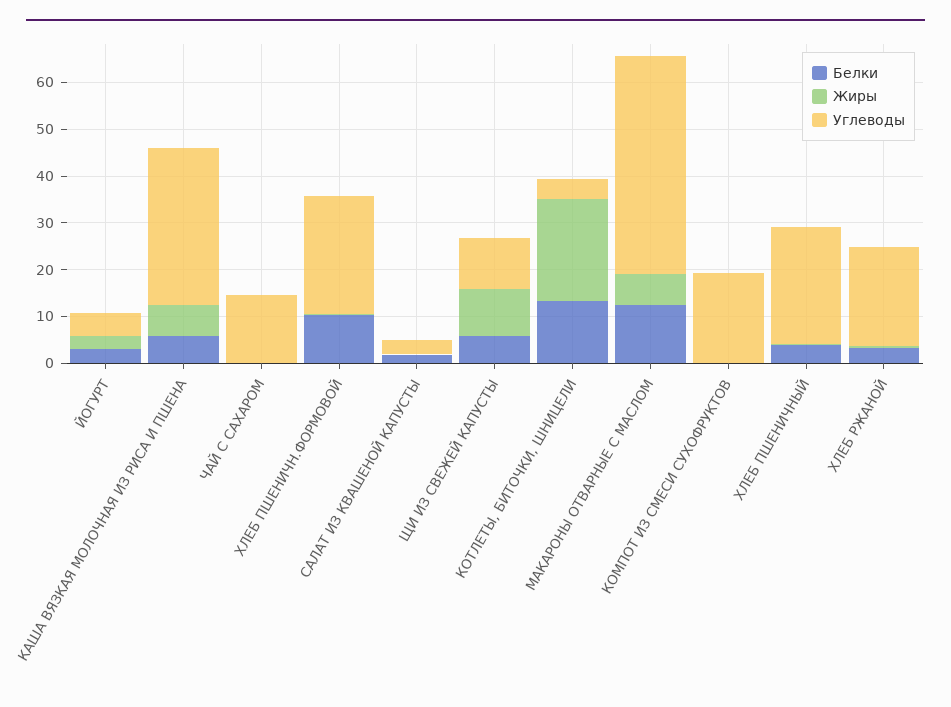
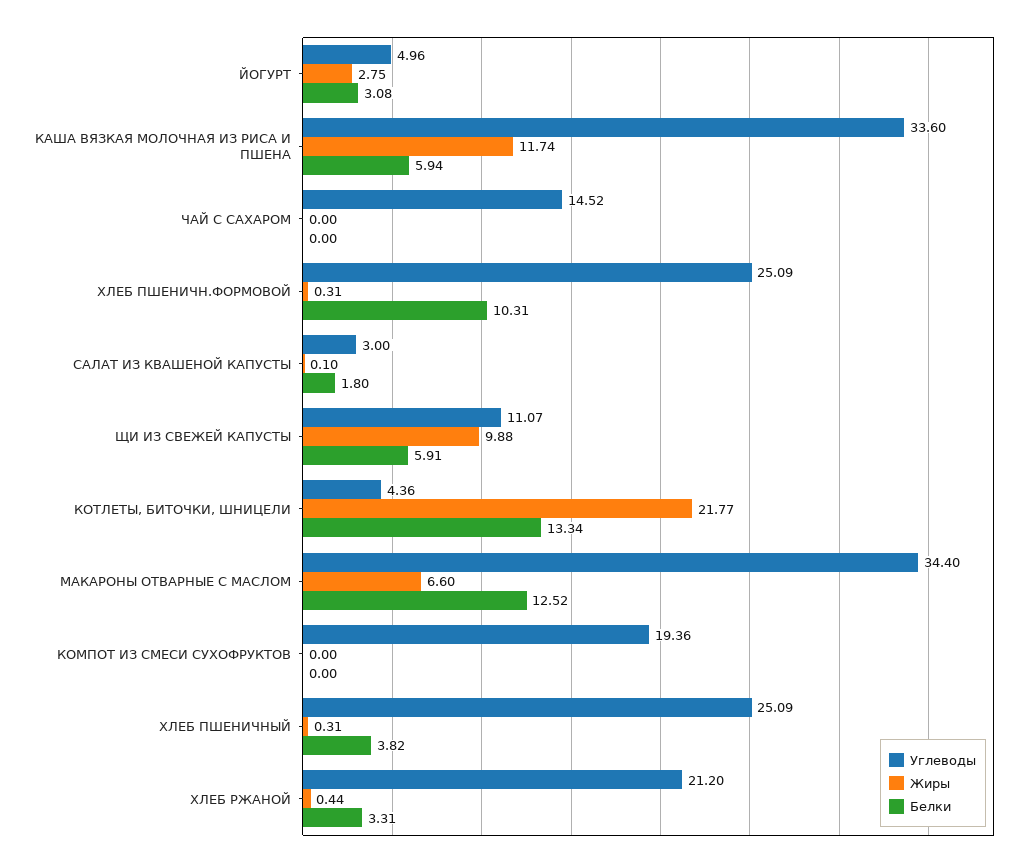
Жиры, КАША ВЯЗКАЯ МОЛОЧНАЯ ИЗ РИСА И ПШЕНА: 6 -> 11.74
Углеводы, МАКАРОНЫ ОТВАРНЫЕ С МАСЛОМ: 46 -> 34.4

